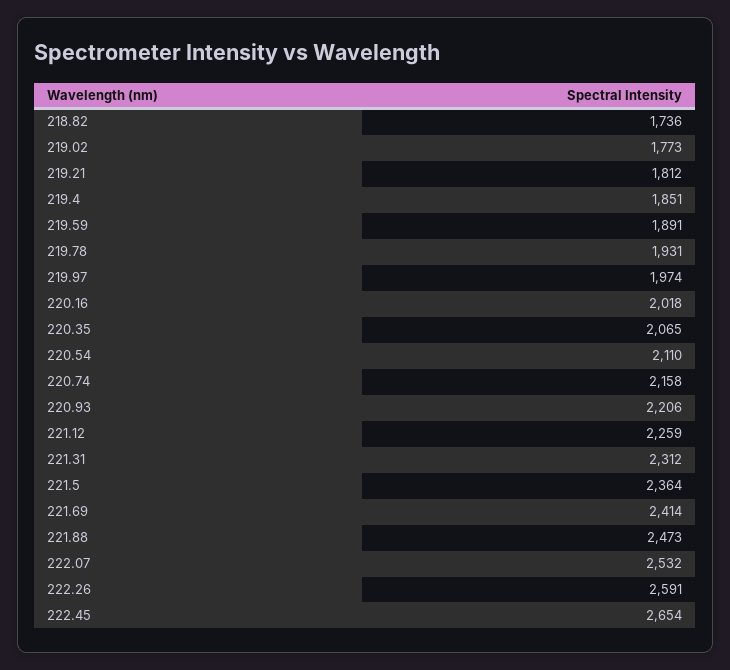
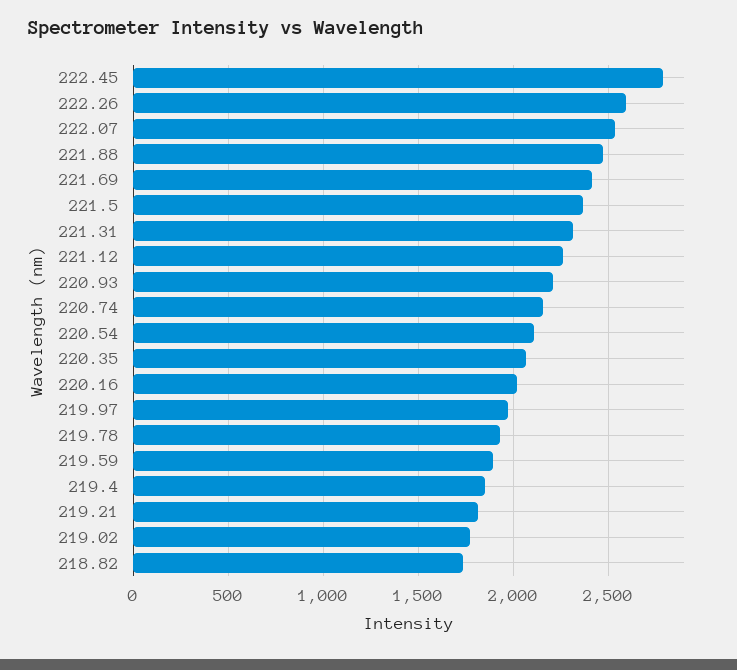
222.45: 2654 -> 2800

